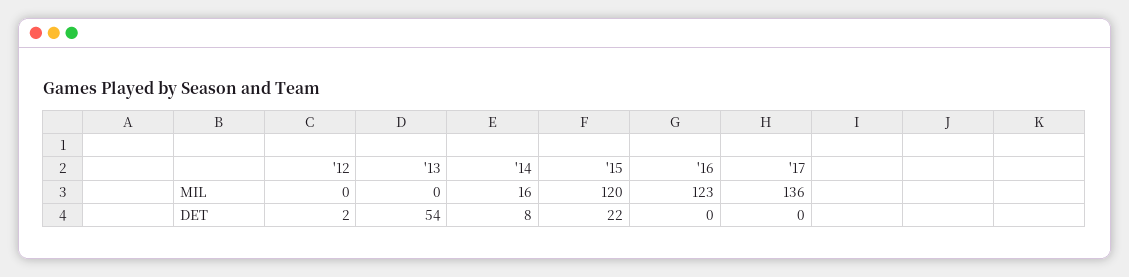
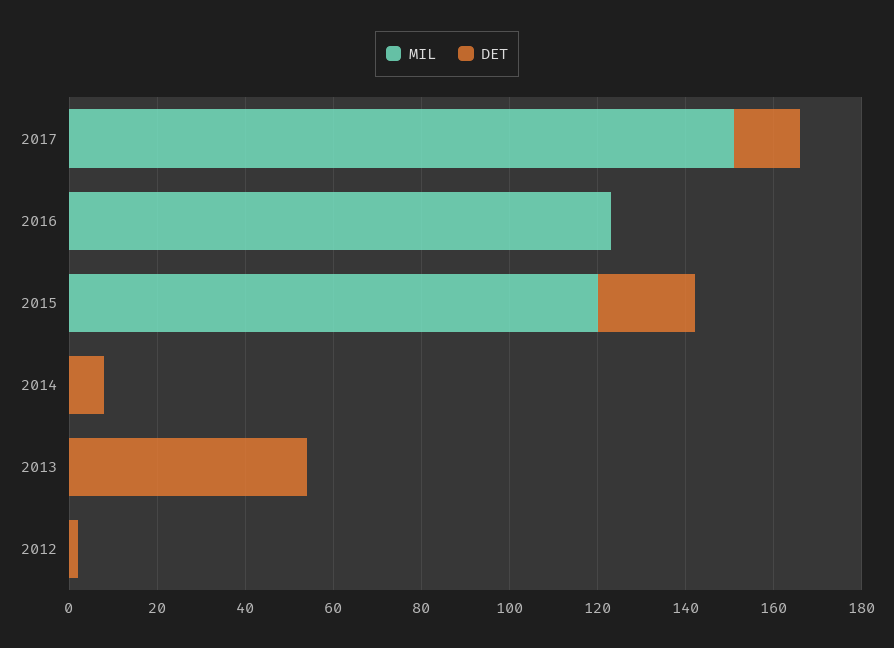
MIL, '14: 16 -> 0
MIL, '17: 136 -> 150
DET, '17: 0 -> 15

